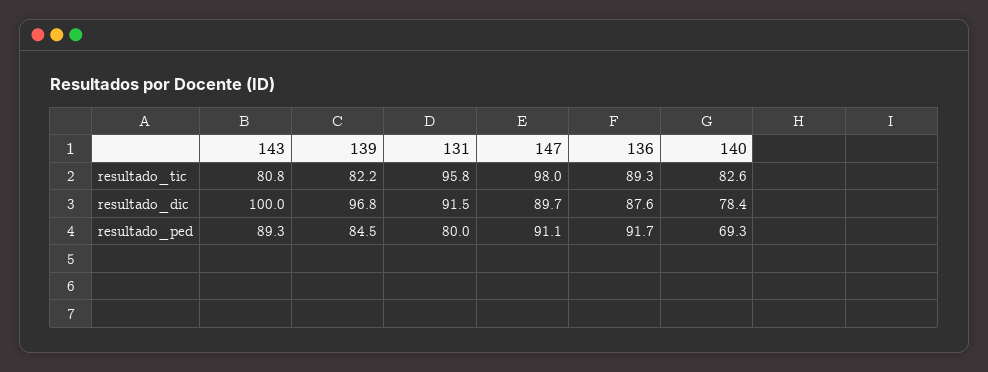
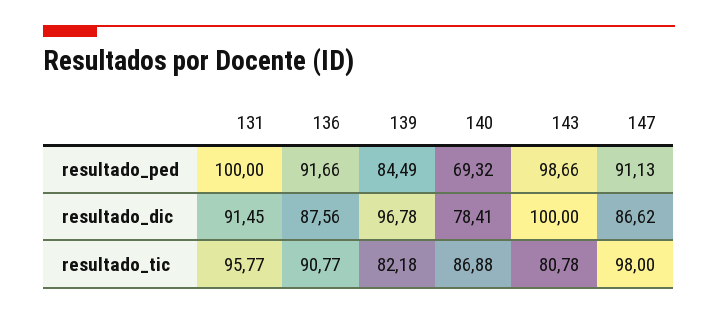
136, resultado_tic: 89.3 -> 90.77
140, resultado_tic: 82.6 -> 86.88
147, resultado_dic: 89.7 -> 86.62
143, resultado_ped: 89.3 -> 98.66
131, resultado_ped: 80 -> 100

